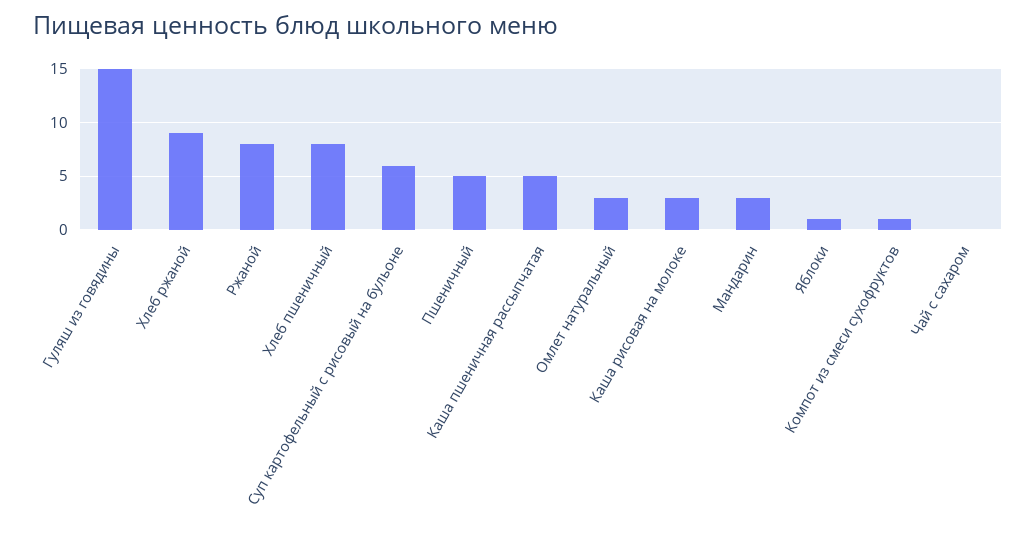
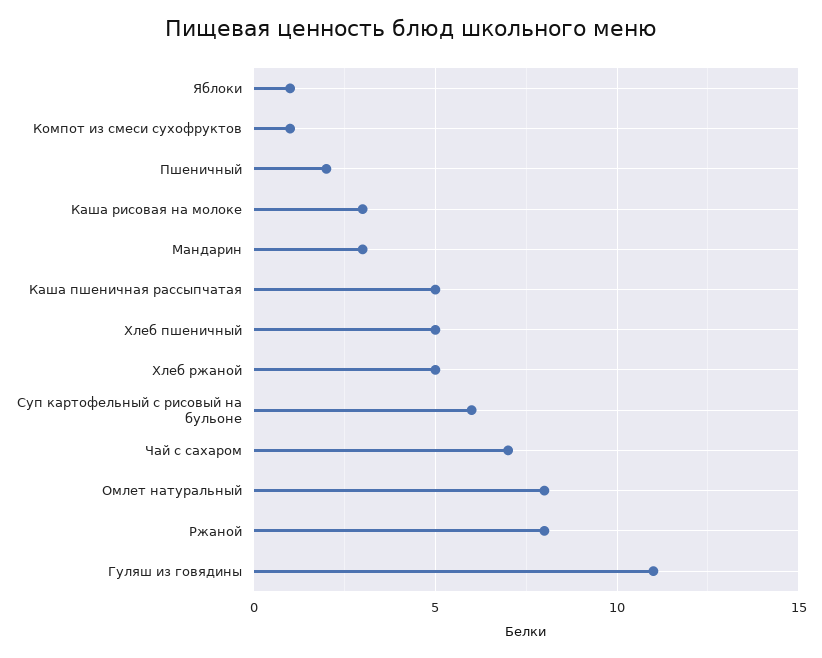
Гуляш из говядины: 15 -> 11
Хлеб ржаной: 9 -> 5
Хлеб пшеничный: 8 -> 5
Пшеничный: 5 -> 2
Омлет натуральный: 3 -> 8
Чай с сахаром: 0 -> 7

